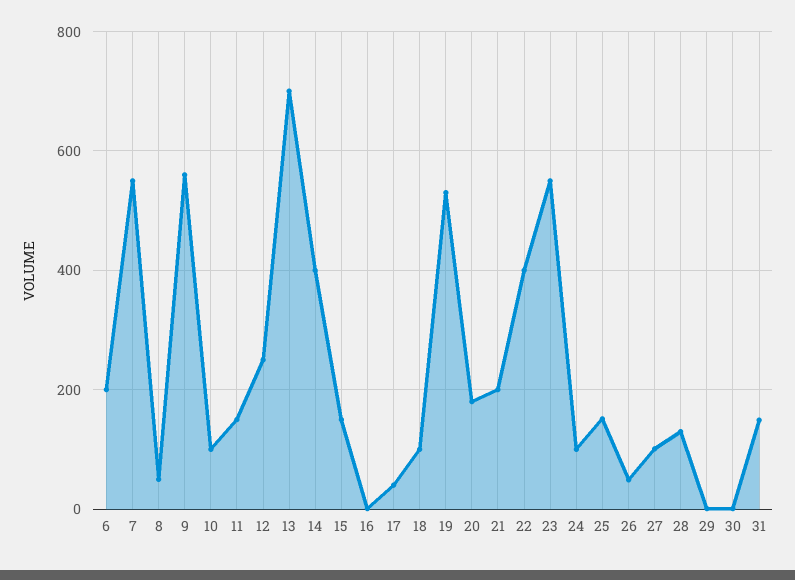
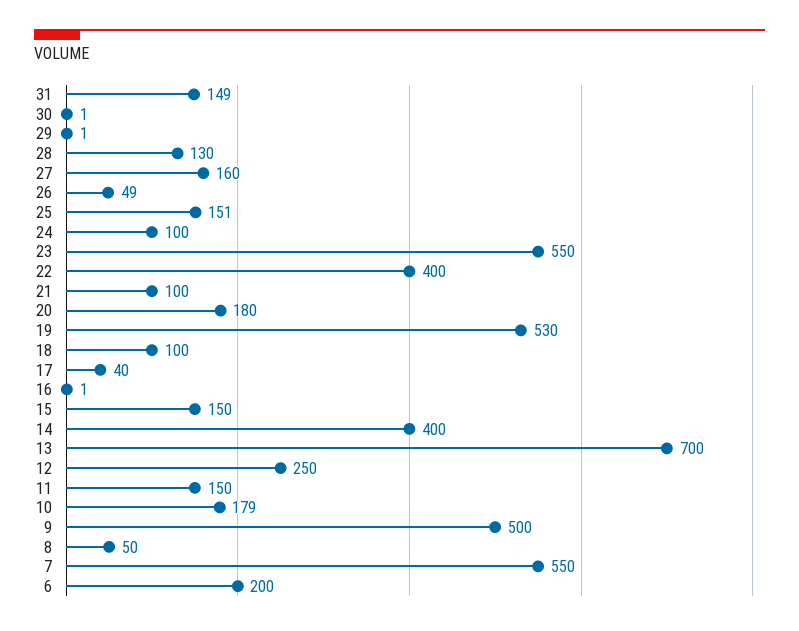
9: 560 -> 500
10: 100 -> 179
21: 200 -> 100
27: 100 -> 160

